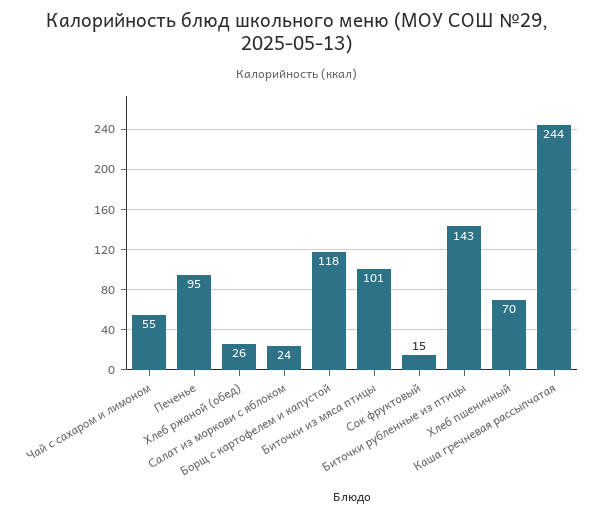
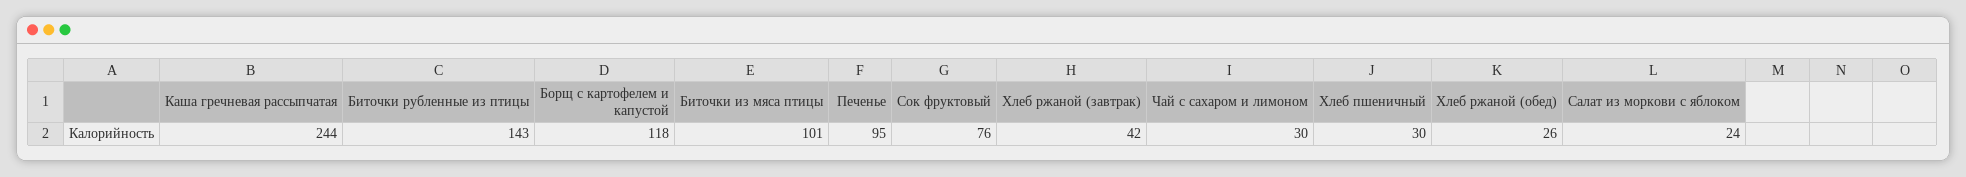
Чай с сахаром и лимоном: 55 -> 30
Сок фруктовый: 15 -> 76
Хлеб пшеничный: 70 -> 30
Хлеб ржаной (завтрак): none -> 42

